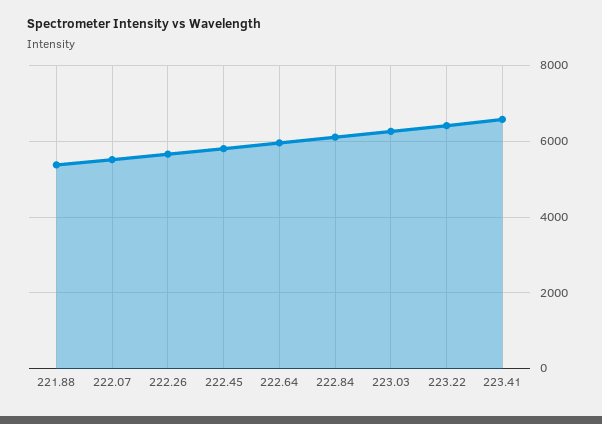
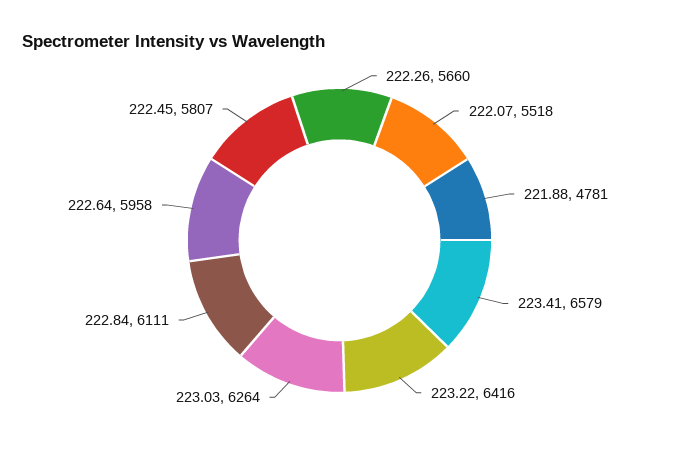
221.88: 5400 -> 4781

